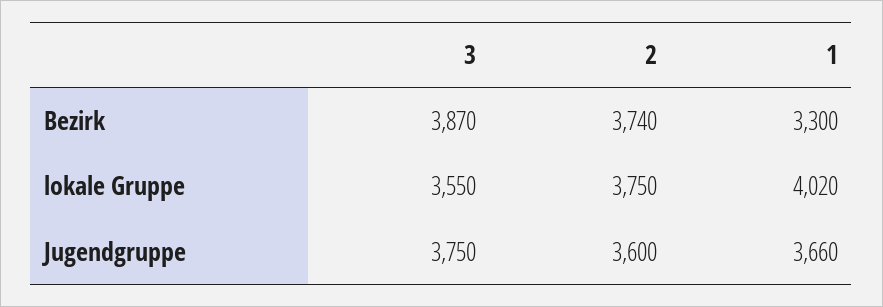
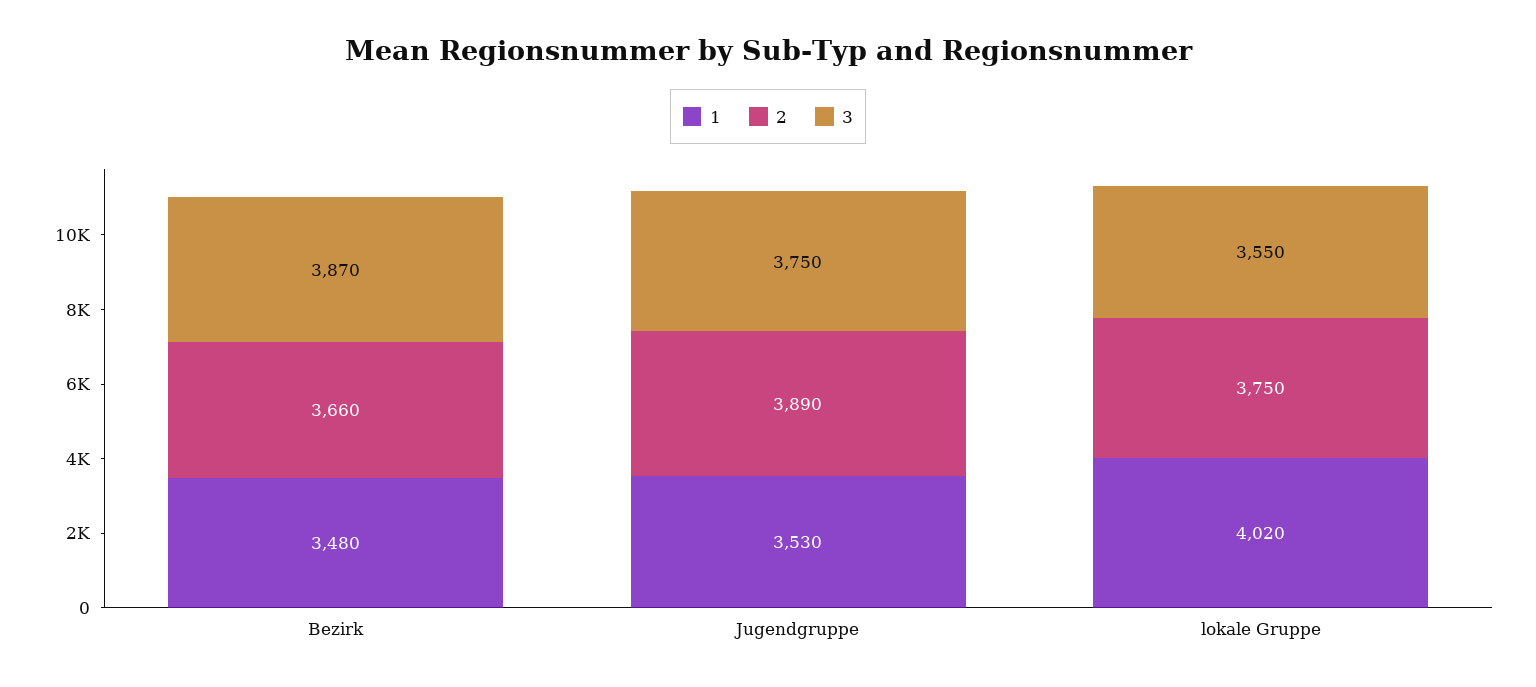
2, Bezirk: 3740 -> 3660
1, Bezirk: 3300 -> 3480
2, Jugendgruppe: 3600 -> 3890
1, Jugendgruppe: 3660 -> 3530

